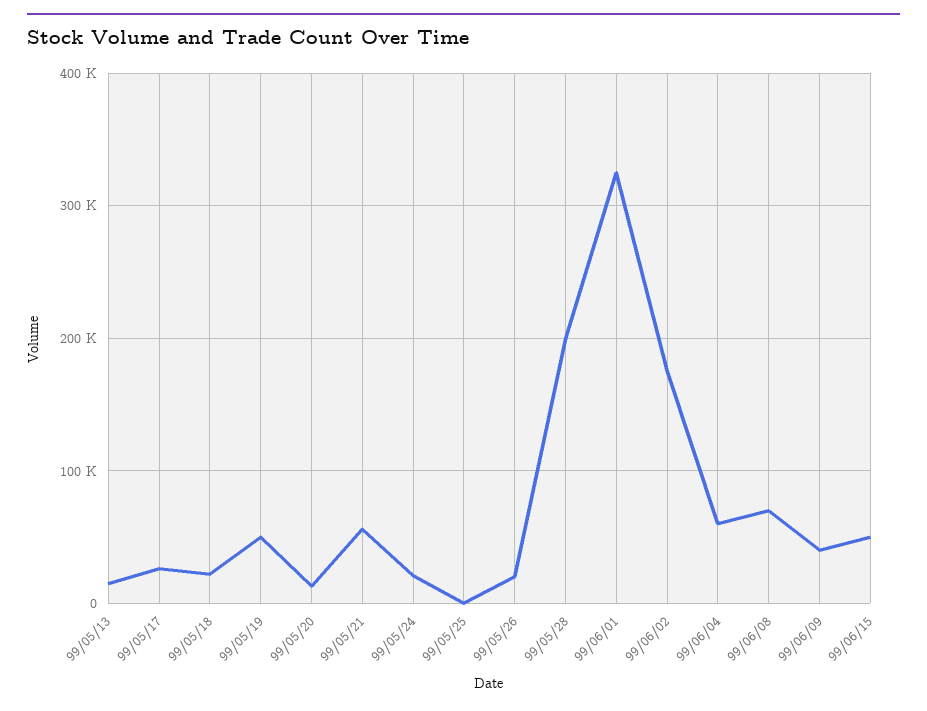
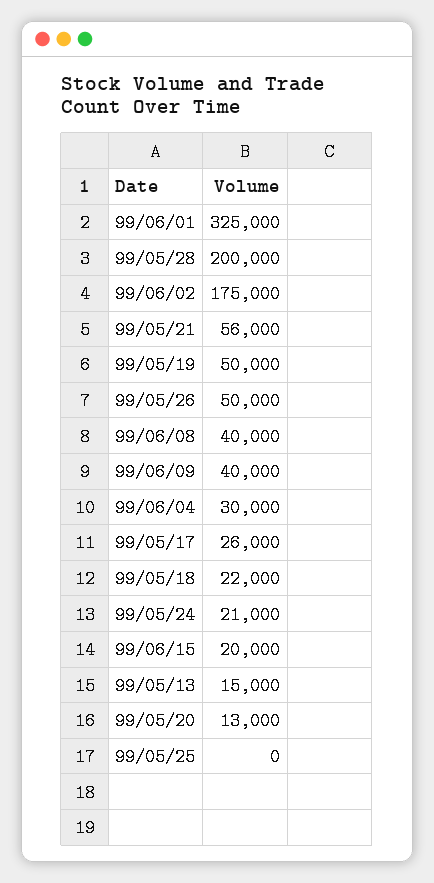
99/05/26: 20000 -> 50000
99/06/04: 60000 -> 30000
99/06/08: 70000 -> 40000
99/06/15: 50000 -> 20000

